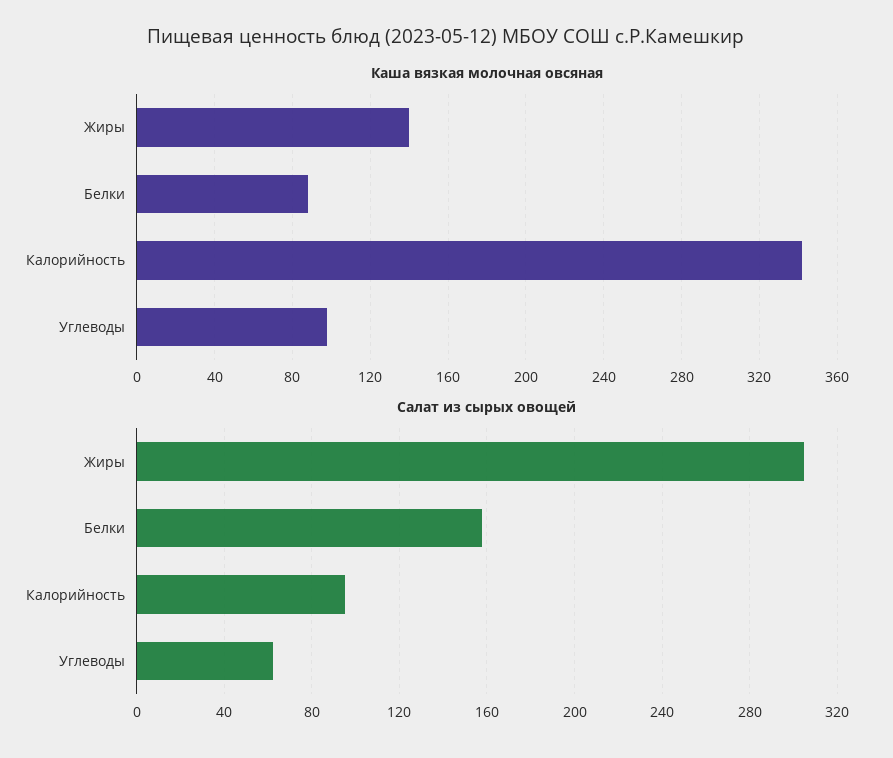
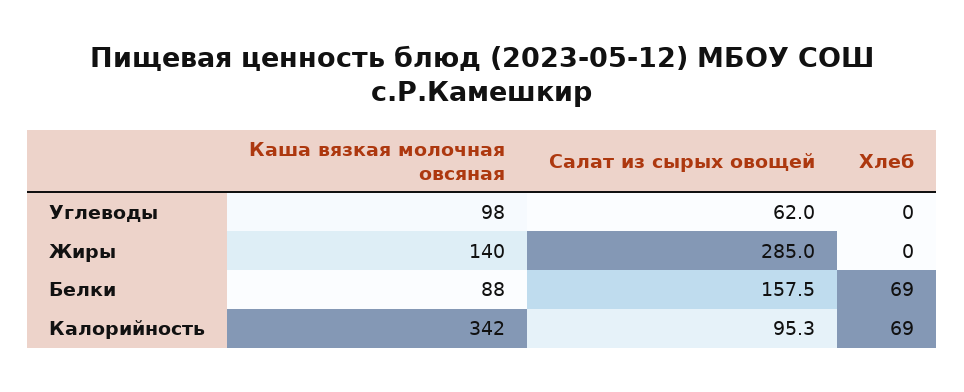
Салат из сырых овощей, Жиры: 305 -> 285
Хлеб, Углеводы: none -> 0
Хлеб, Жиры: none -> 0
Хлеб, Белки: none -> 69
Хлеб, Калорийность: none -> 69

